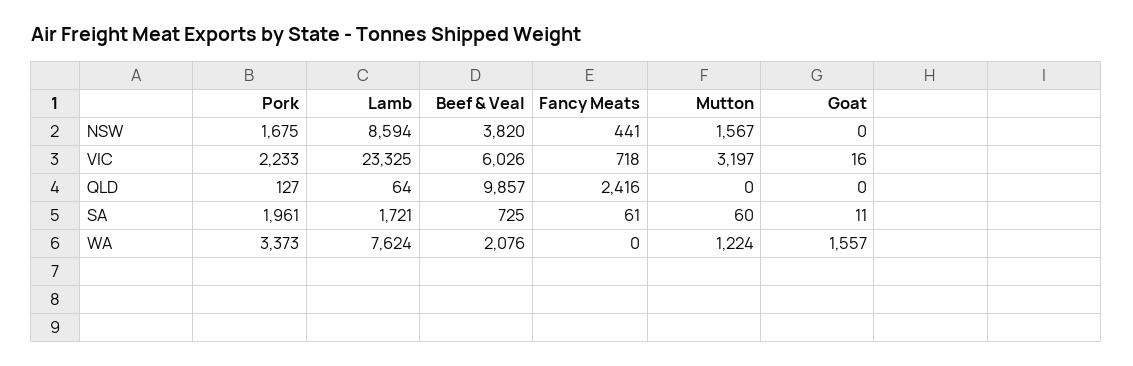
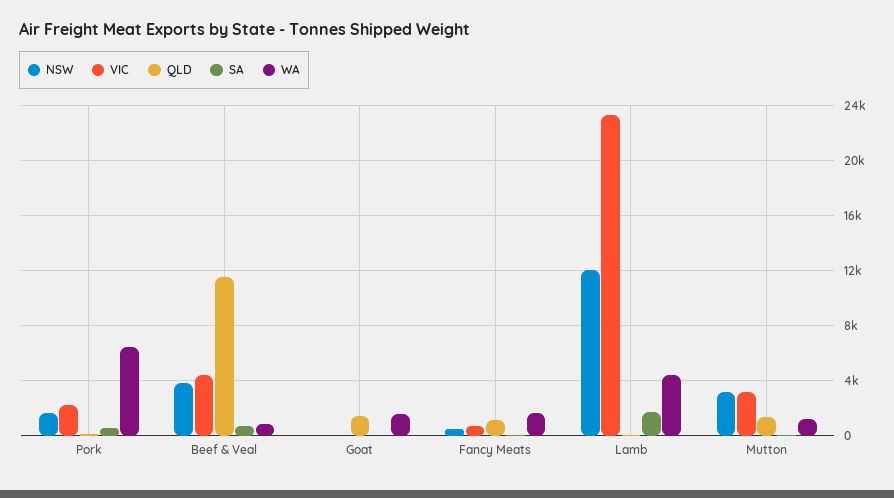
NSW, Lamb: 8594 -> 12000
NSW, Mutton: 1567 -> 3000
VIC, Beef & Veal: 6026 -> 4500
QLD, Beef & Veal: 9857 -> 11500
QLD, Fancy Meats: 2416 -> 1000
QLD, Mutton: 0 -> 1500
QLD, Goat: 0 -> 1500
SA, Pork: 1961 -> 500
WA, Pork: 3373 -> 6500
WA, Lamb: 7624 -> 4500
WA, Beef & Veal: 2076 -> 1000
WA, Fancy Meats: 0 -> 1500

